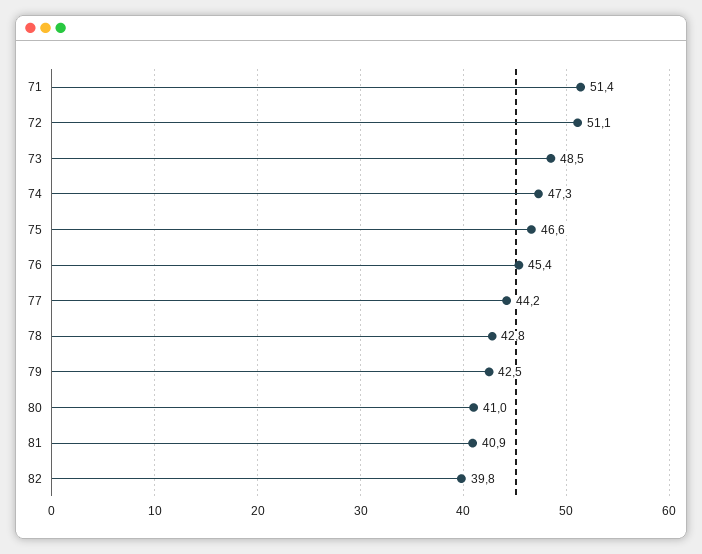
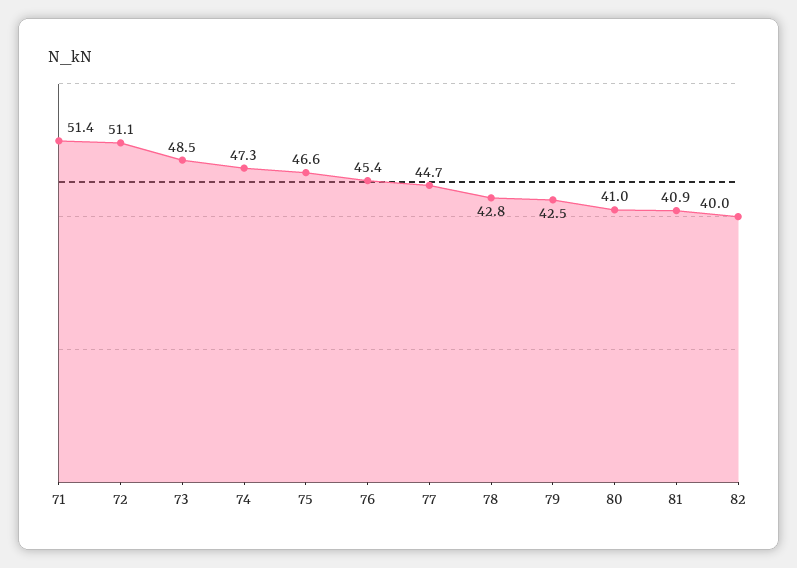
77: 44.2 -> 44.7
82: 39.8 -> 40

